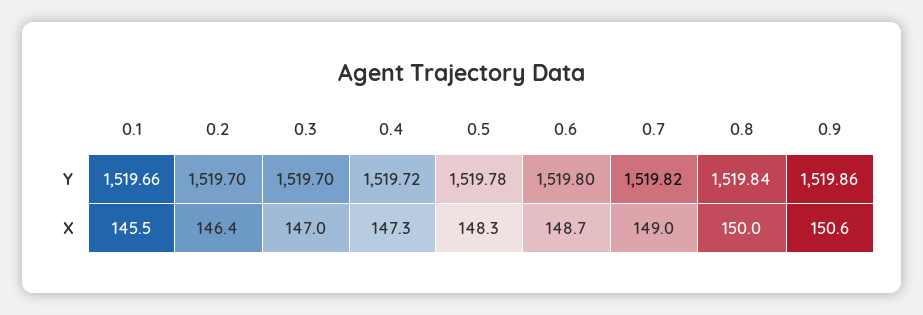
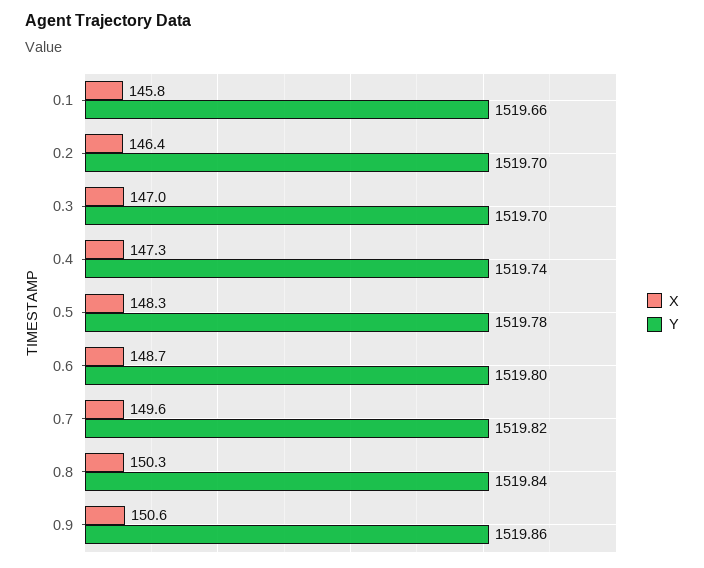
Y, 0.4: 1519.72 -> 1519.74
X, 0.1: 145.5 -> 145.8
X, 0.7: 149 -> 149.6
X, 0.8: 150 -> 150.3

